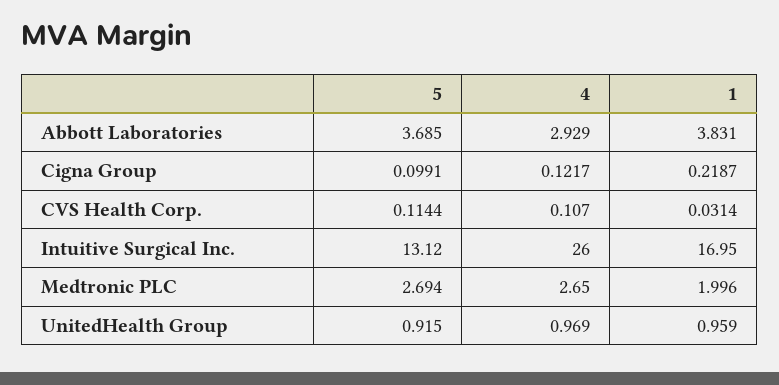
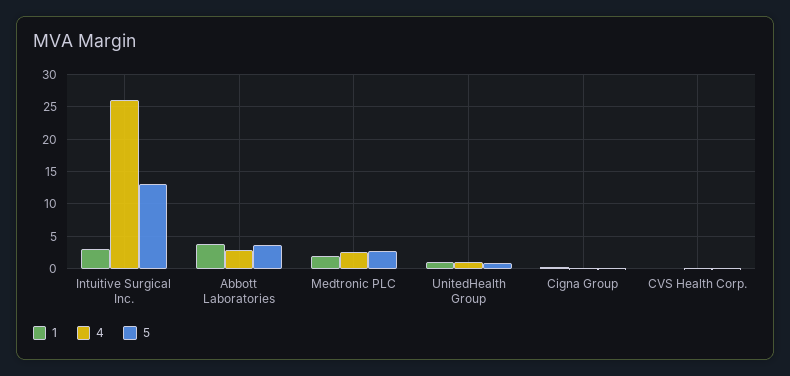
1, Intuitive Surgical Inc.: 16.95 -> 3

